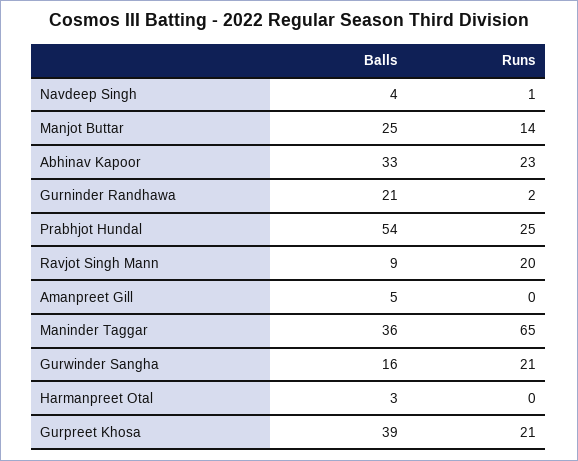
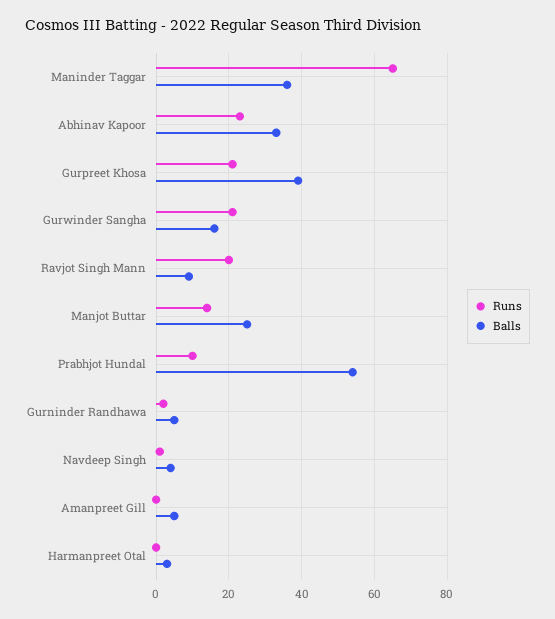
Balls, Gurninder Randhawa: 21 -> 5
Runs, Prabhjot Hundal: 25 -> 10

